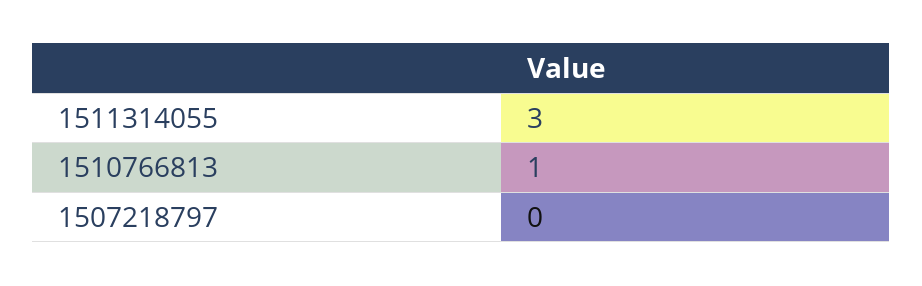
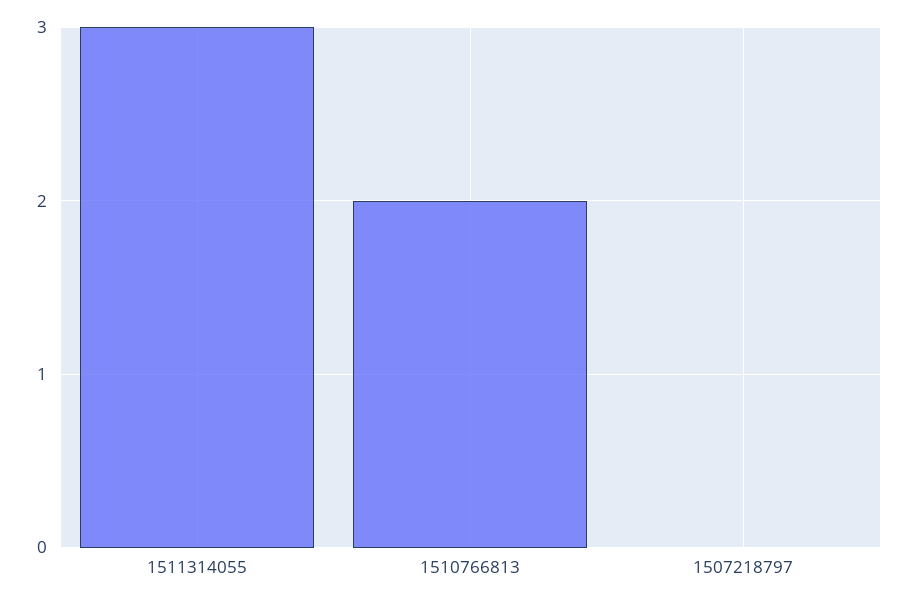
1510766813: 1 -> 2

